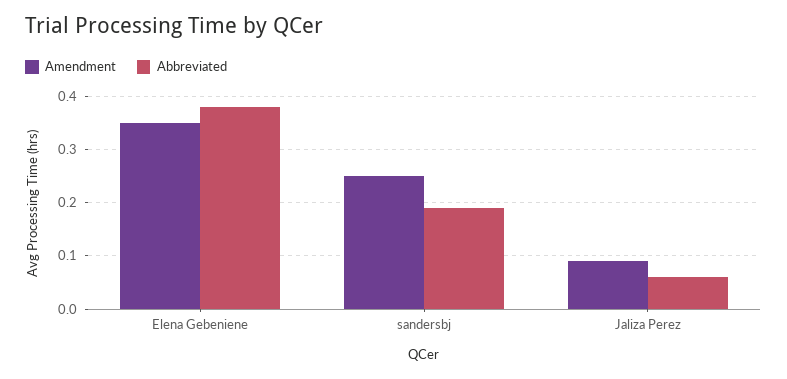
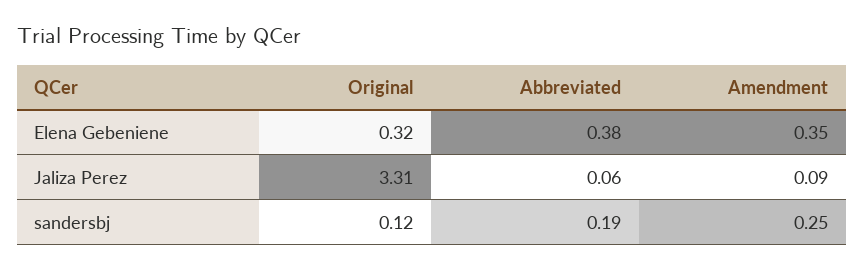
Original, Elena Gebeniene: none -> 0.32
Original, Jaliza Perez: none -> 3.31
Original, sandersbj: none -> 0.12

